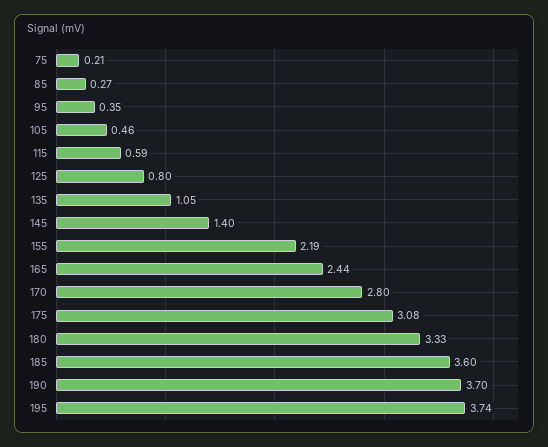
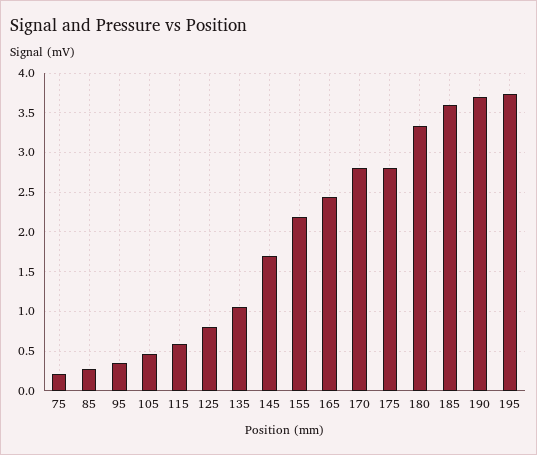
145: 1.4 -> 1.7
175: 3.08 -> 2.8

